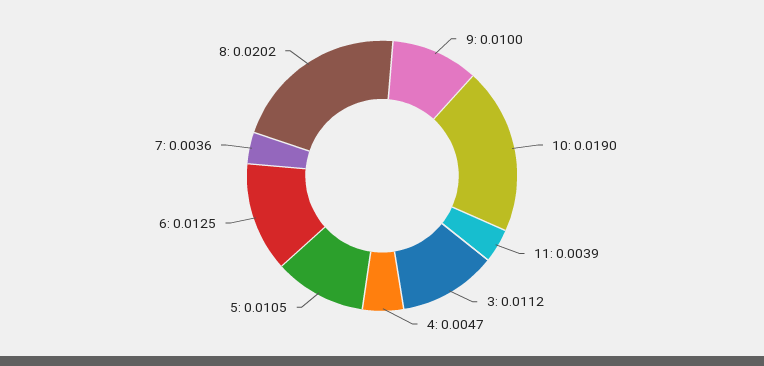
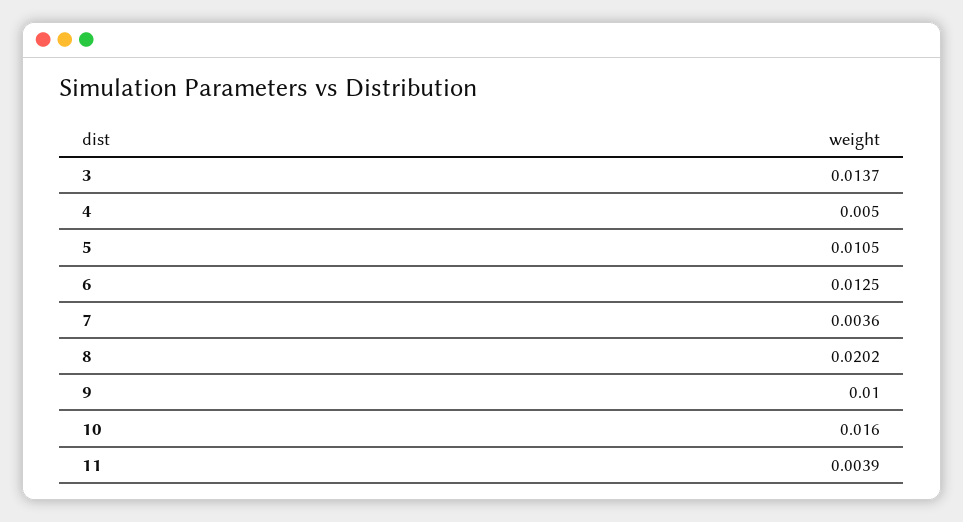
10: 0.019 -> 0.016
3: 0.0112 -> 0.0137
4: 0.0047 -> 0.005

